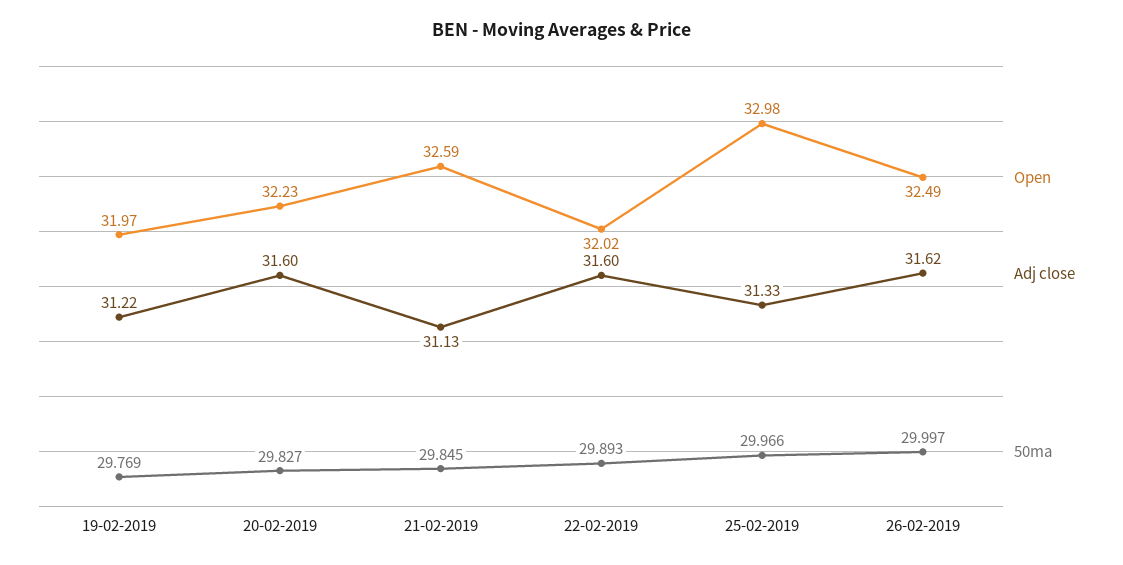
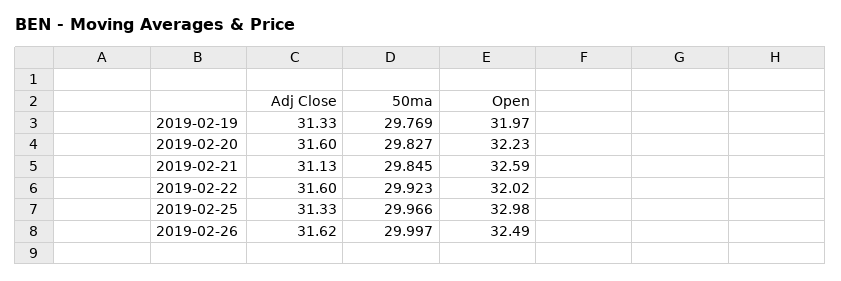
Adj close, 19-02-2019: 31.22 -> 31.33
50ma, 22-02-2019: 29.893 -> 29.923

